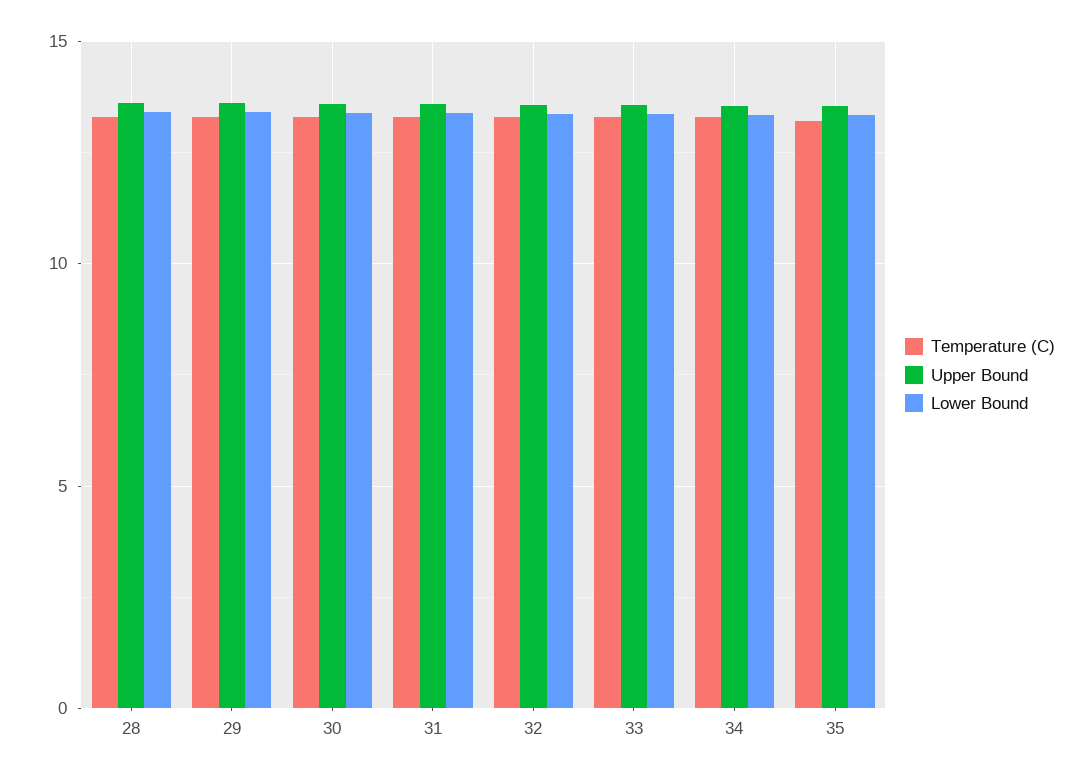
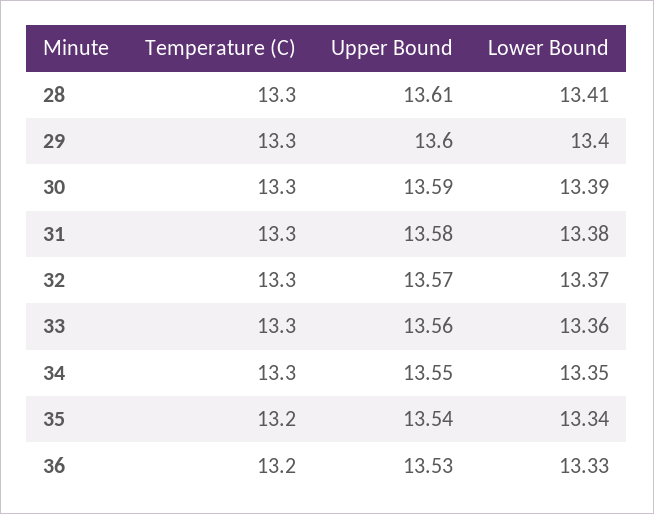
Temperature (C), 36: none -> 13.2
Upper Bound, 36: none -> 13.53
Lower Bound, 36: none -> 13.33

